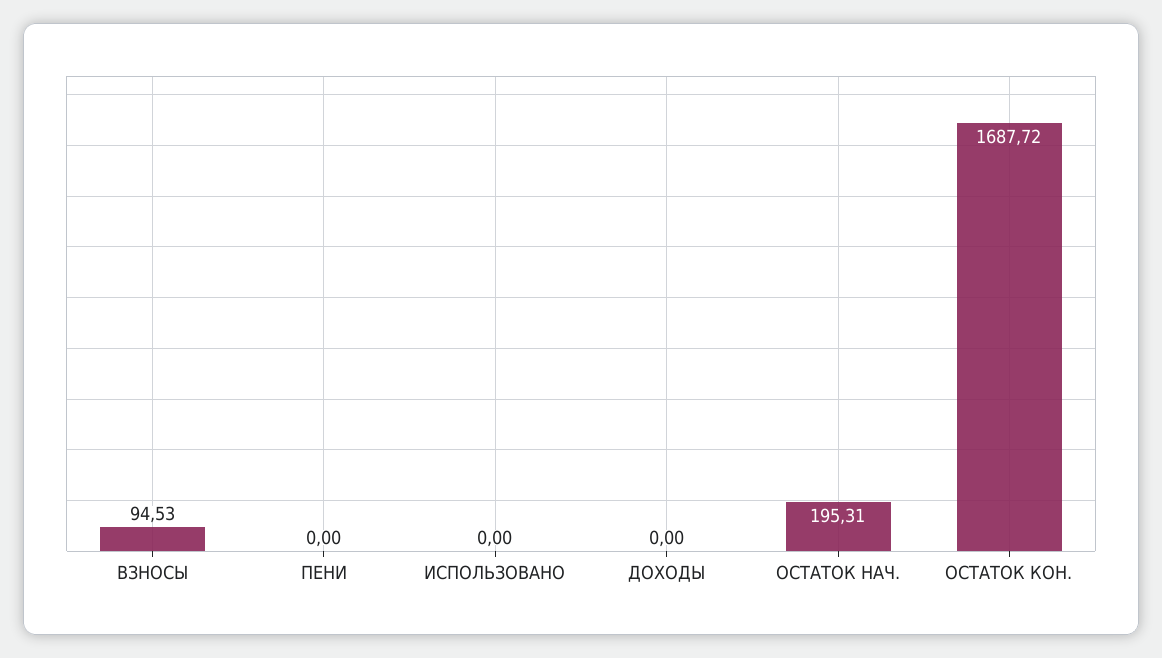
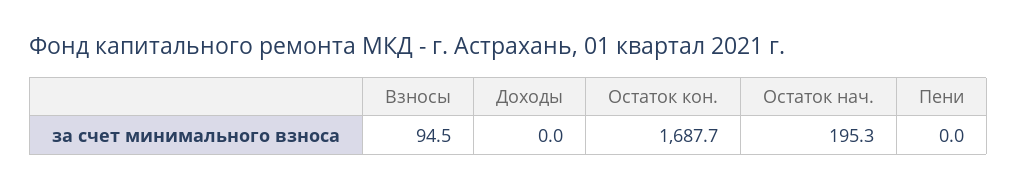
ИСПОЛЬЗОВАНО: 0 -> none

